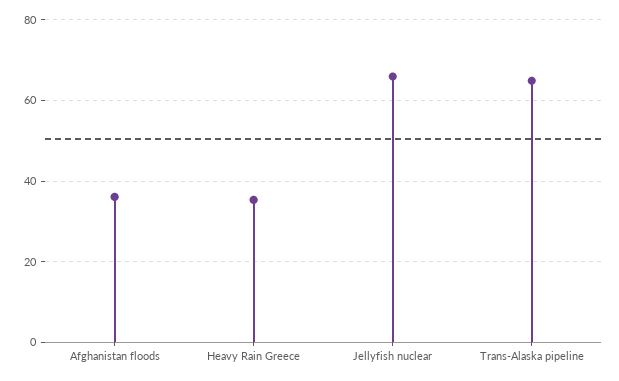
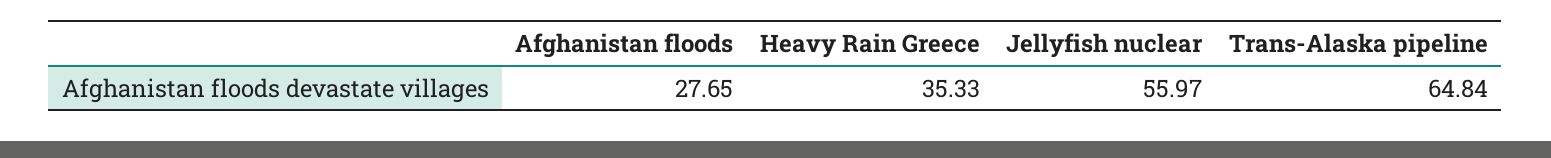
Afghanistan floods: 36 -> 27.65
Jellyfish nuclear: 66 -> 55.97

